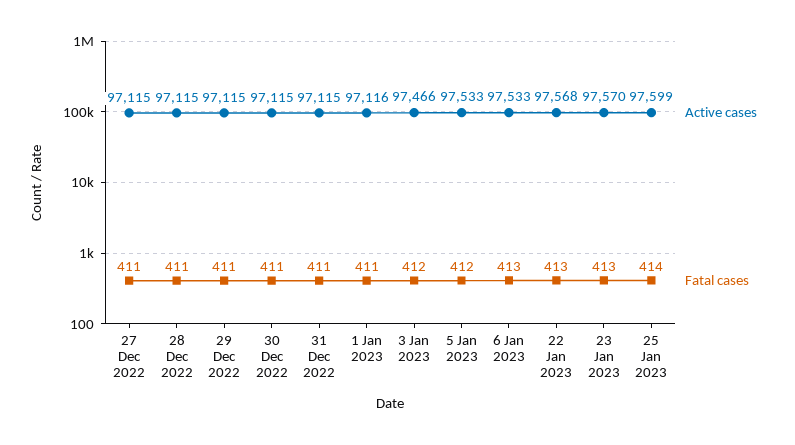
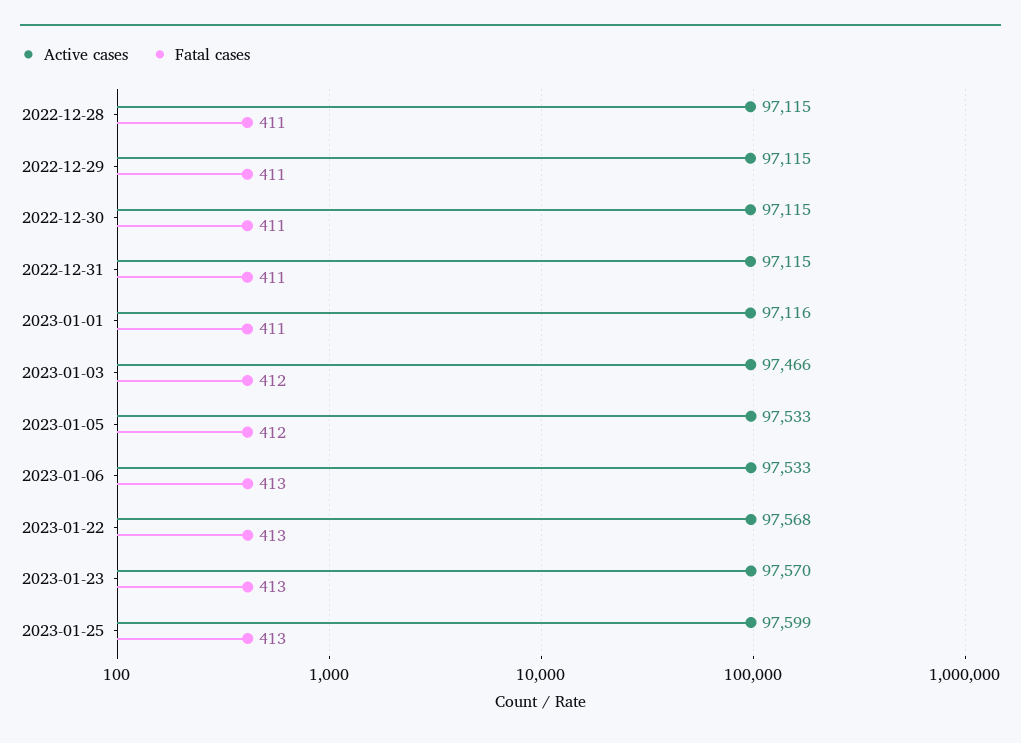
Active cases, 27 Dec 2022: 97115 -> none
Fatal cases, 27 Dec 2022: 411 -> none
Fatal cases, 25 Jan 2023: 414 -> 413

